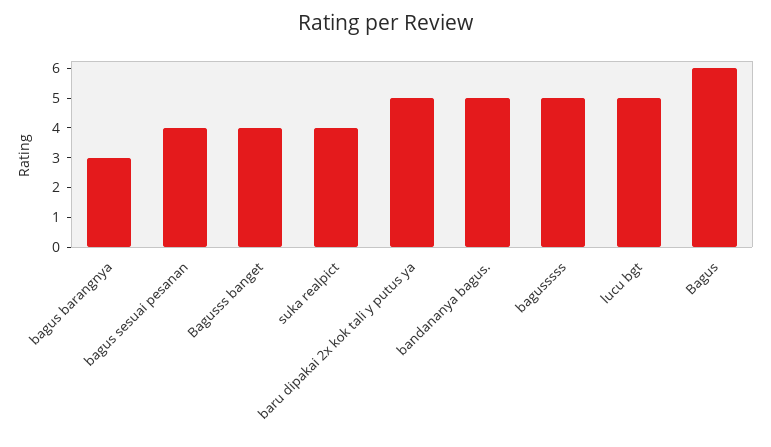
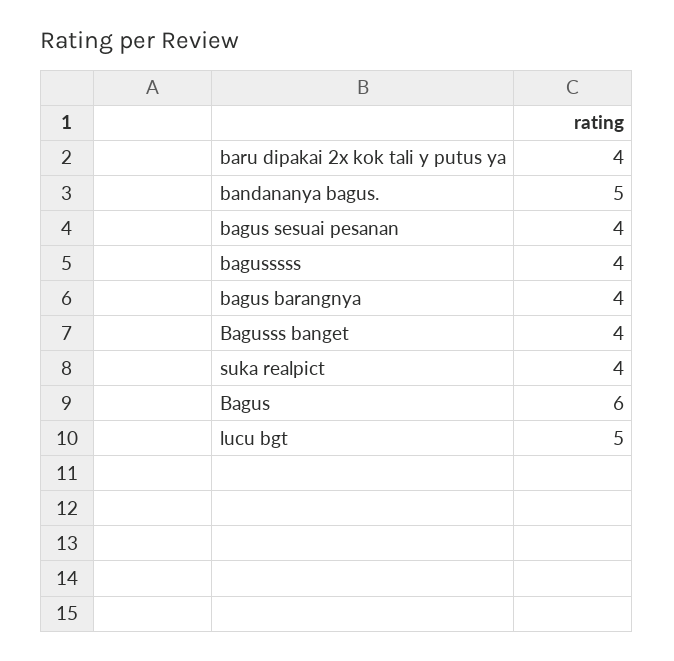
bagus barangnya: 3 -> 4
baru dipakai 2x kok tali y putus ya: 5 -> 4
bagusssss: 5 -> 4

